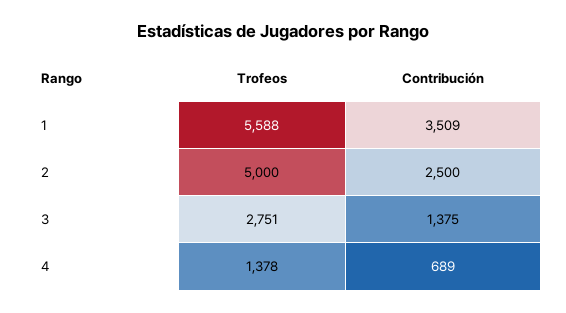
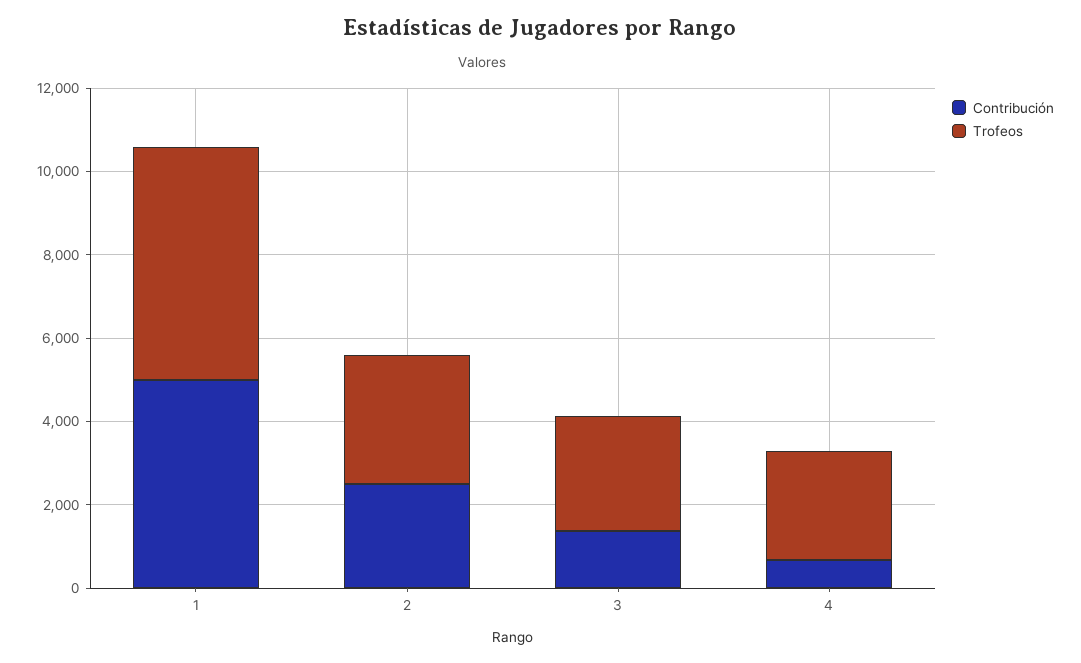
Contribución, 1: 3509 -> 5000
Trofeos, 2: 5000 -> 3000
Trofeos, 4: 1378 -> 2500

